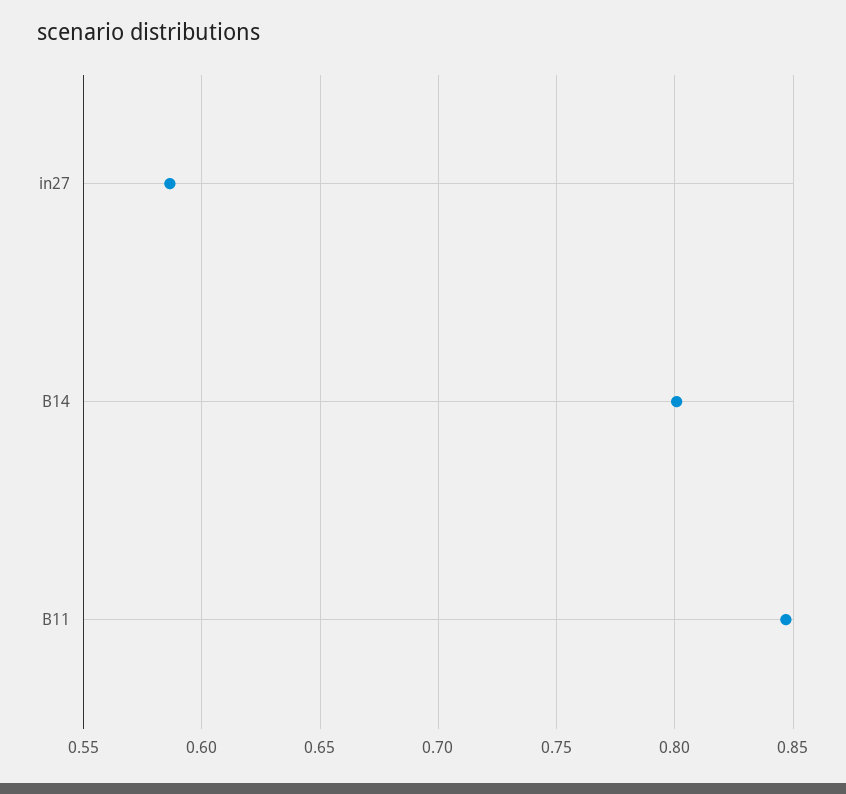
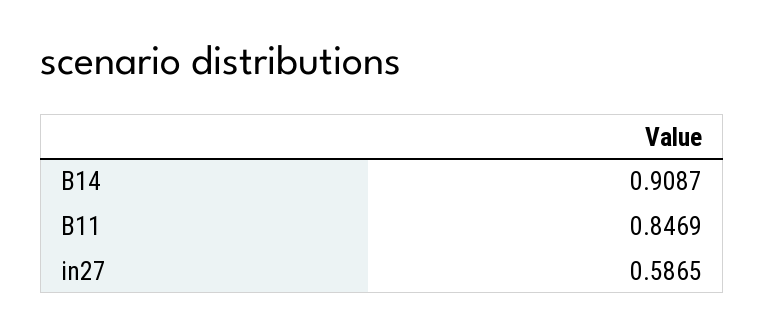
B14: 0.8 -> 0.9087

